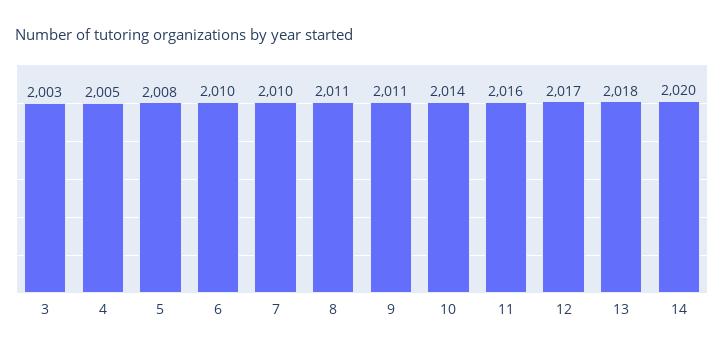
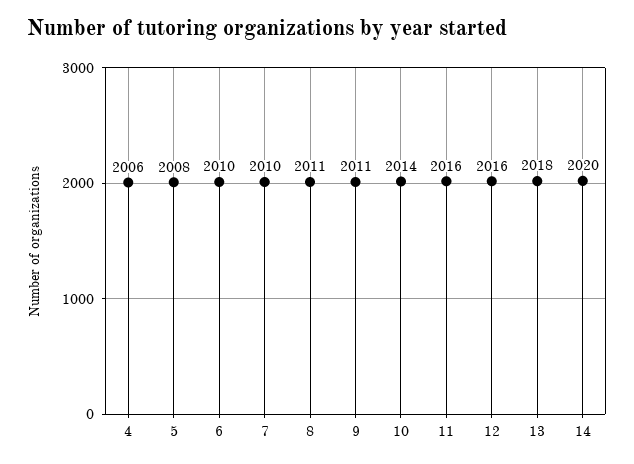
3: 2003 -> none
4: 2005 -> 2006
12: 2017 -> 2016

